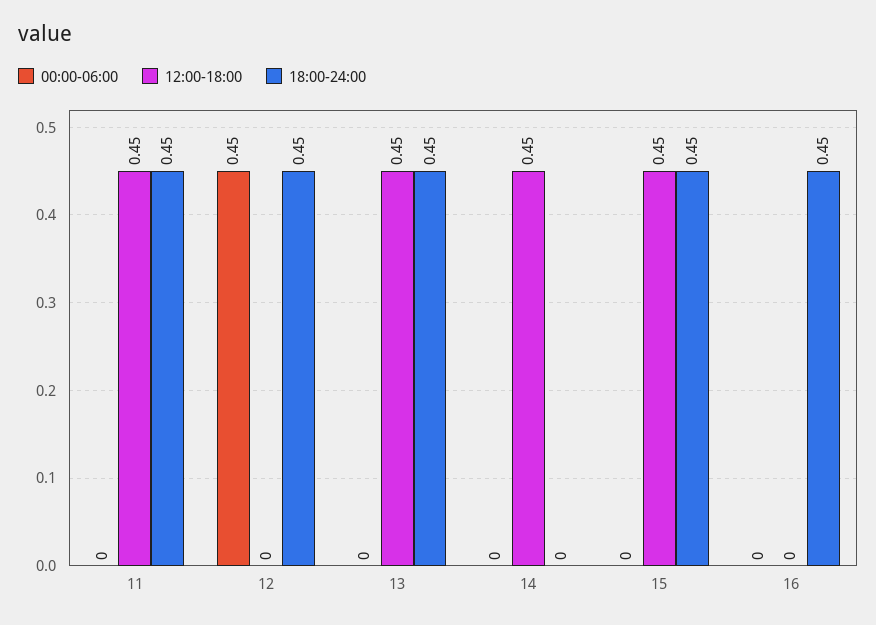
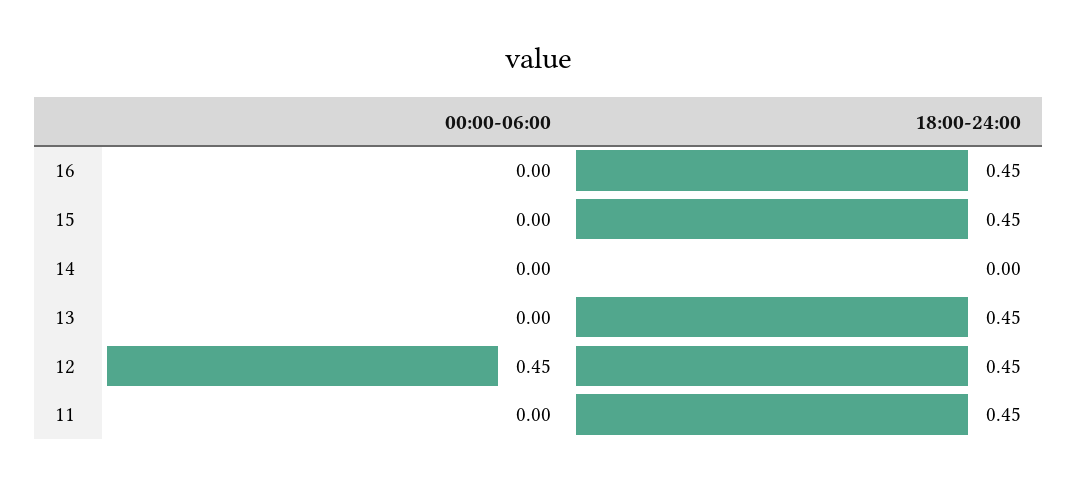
12:00-18:00, 11: 0.45 -> none
12:00-18:00, 12: 0 -> none
12:00-18:00, 13: 0.45 -> none
12:00-18:00, 14: 0.45 -> none
12:00-18:00, 15: 0.45 -> none
12:00-18:00, 16: 0 -> none

